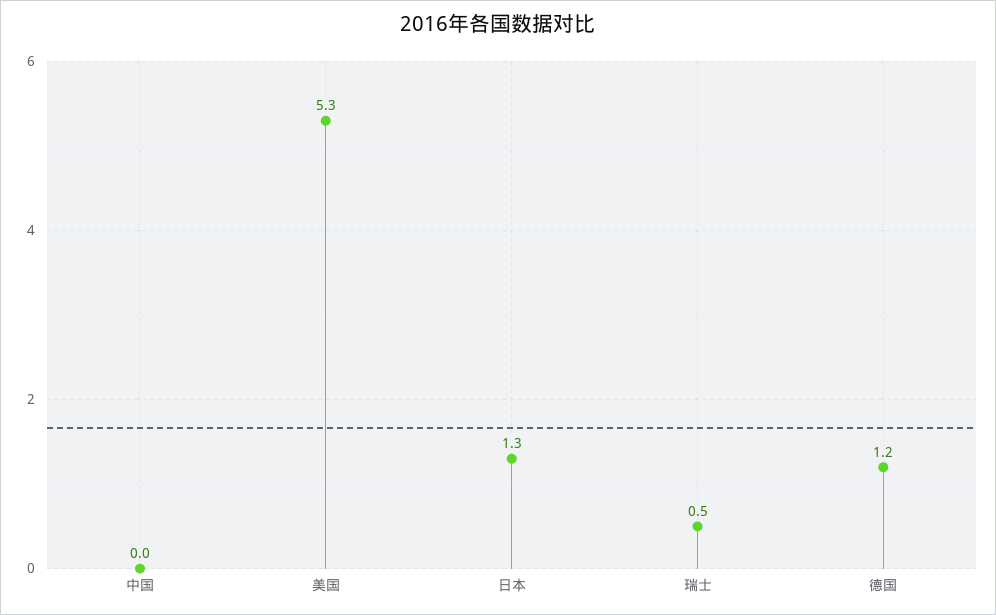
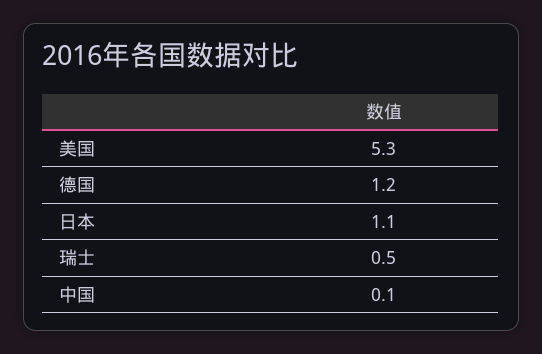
中国: 0 -> 0.1
日本: 1.3 -> 1.1

